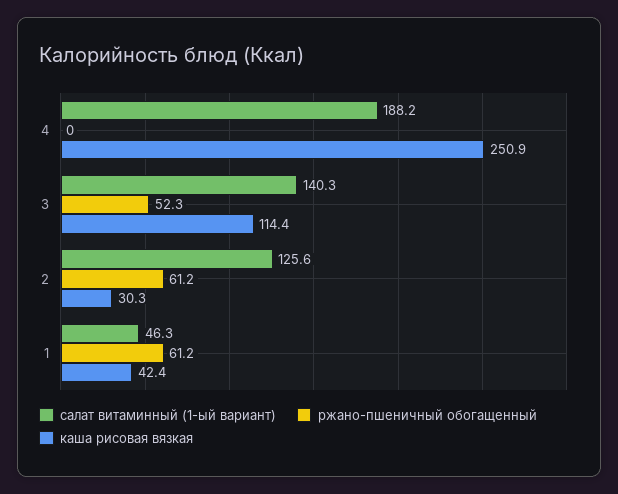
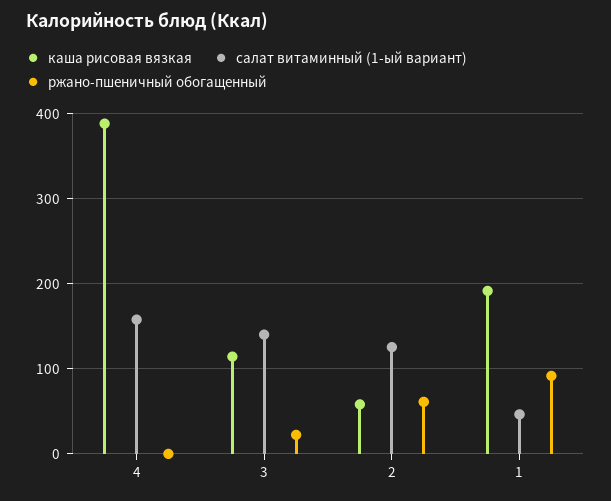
салат витаминный (1-ый вариант), 4: 188.2 -> 160
каша рисовая вязкая, 4: 250.9 -> 390
ржано-пшеничный обогащенный, 3: 52.3 -> 20
каша рисовая вязкая, 2: 30.3 -> 60
ржано-пшеничный обогащенный, 1: 61.2 -> 90
каша рисовая вязкая, 1: 42.4 -> 190

